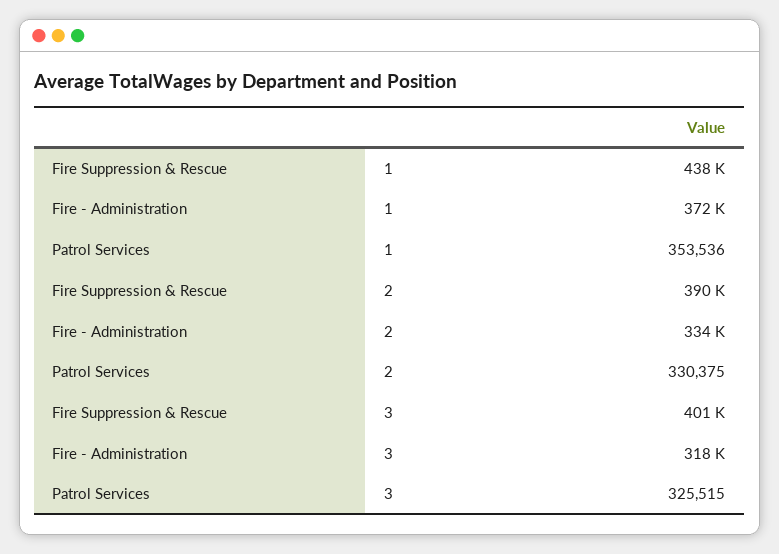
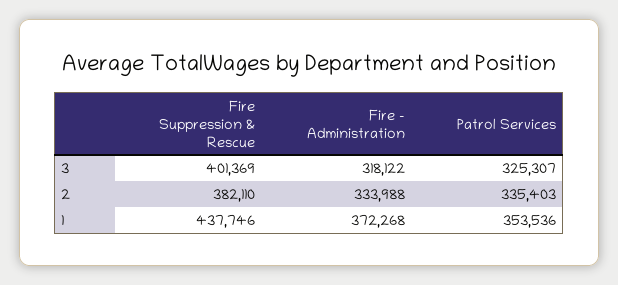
Fire Suppression & Rescue, 2: 390000 -> 382110
Patrol Services, 2: 330375 -> 335403
Patrol Services, 3: 325515 -> 325307

